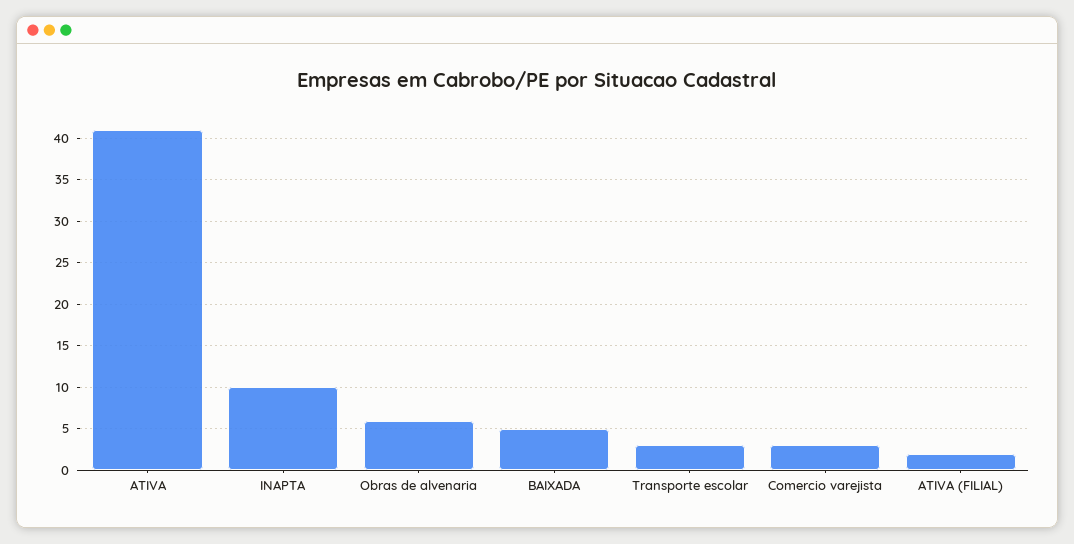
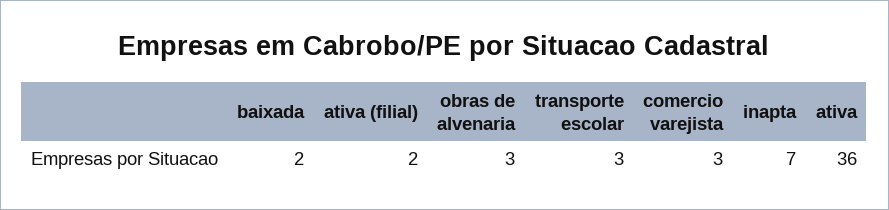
ATIVA: 41 -> 36
INAPTA: 10 -> 7
Obras de alvenaria: 6 -> 3
BAIXADA: 5 -> 2

